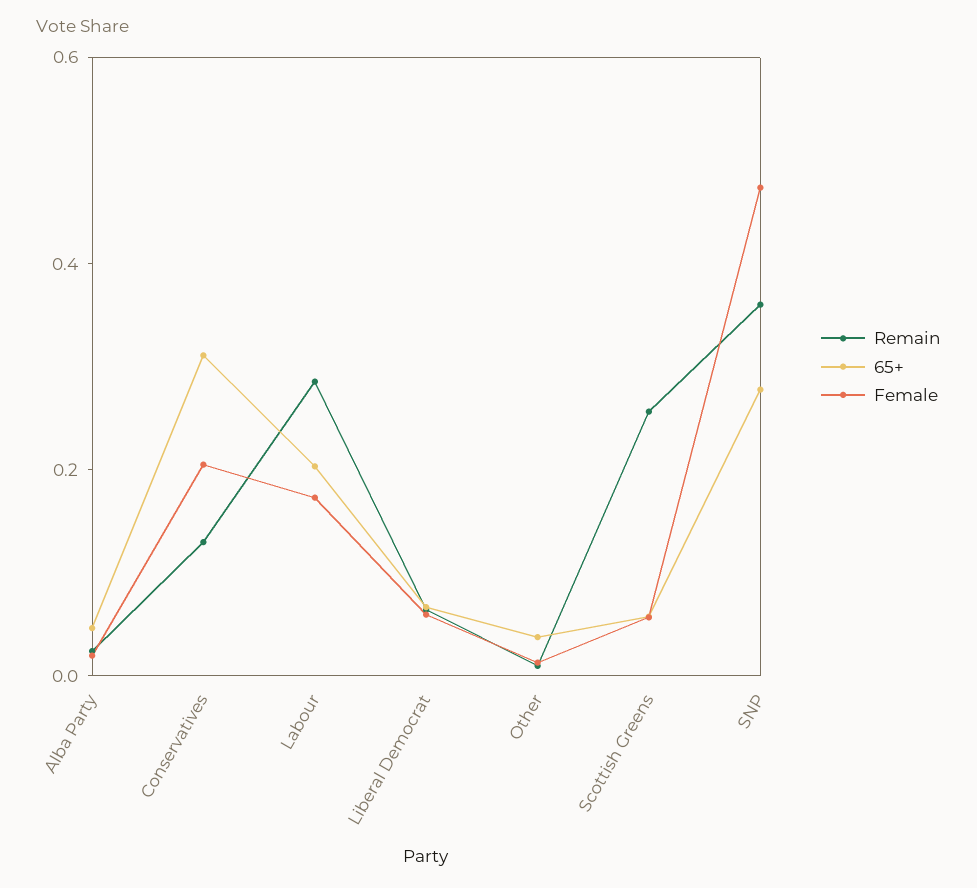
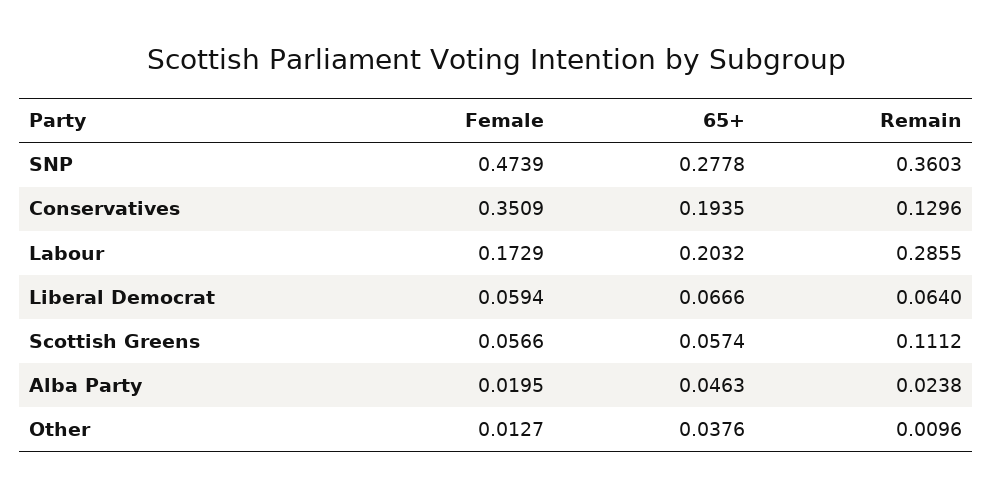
65+, Conservatives: 0.3 -> 0.1935
Female, Conservatives: 0.2 -> 0.3509
Remain, Scottish Greens: 0.25 -> 0.1112

